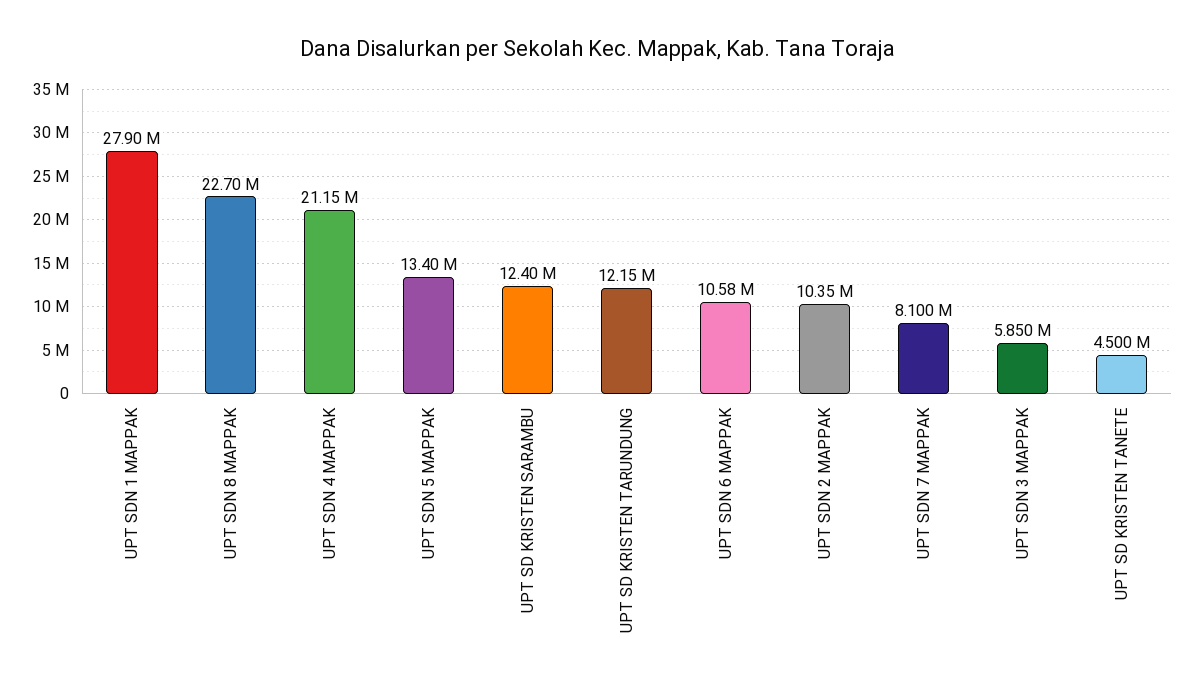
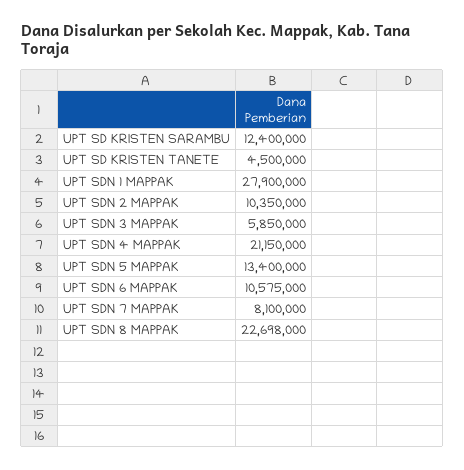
UPT SD KRISTEN TARUNDUNG: 12150000 -> none

